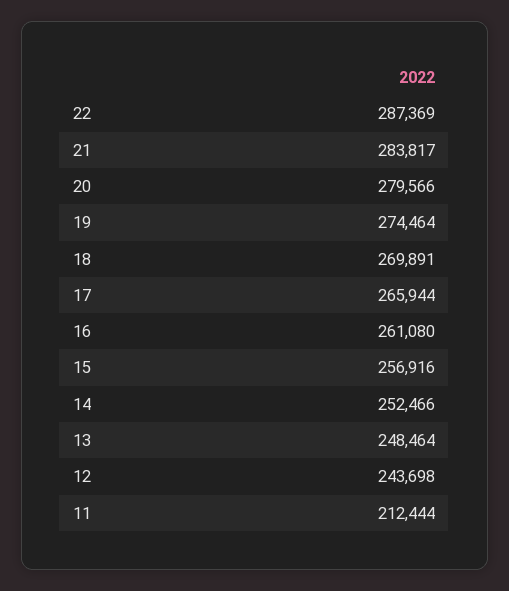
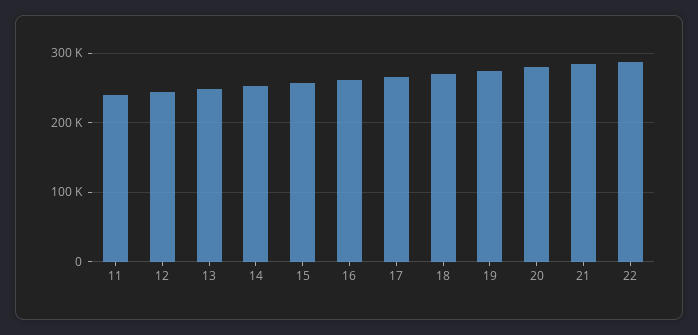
11: 212444 -> 240000

